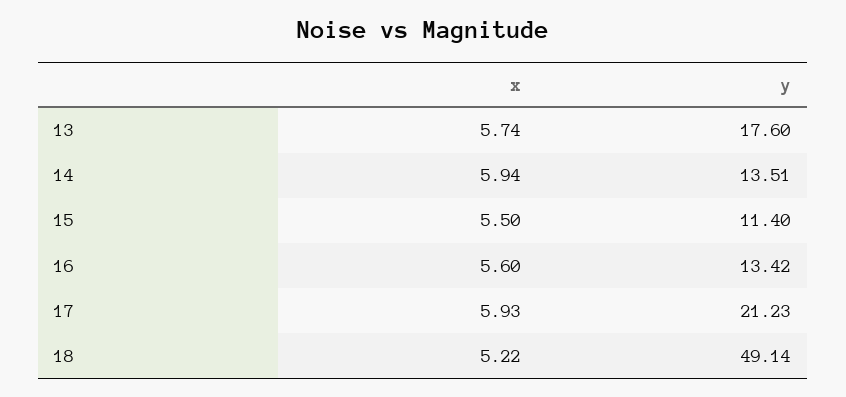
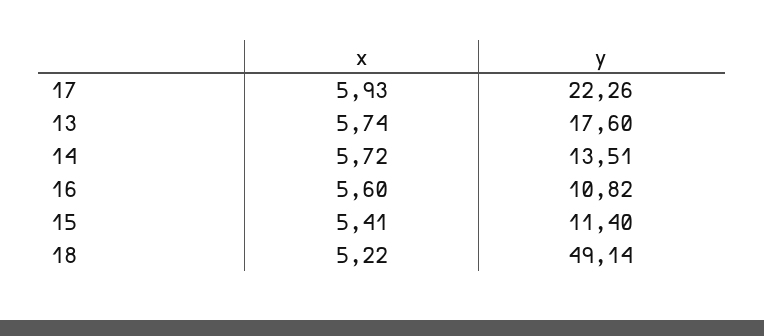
x, 14: 5.94 -> 5.72
x, 15: 5.5 -> 5.41
y, 16: 13.42 -> 10.82
y, 17: 21.23 -> 22.26

